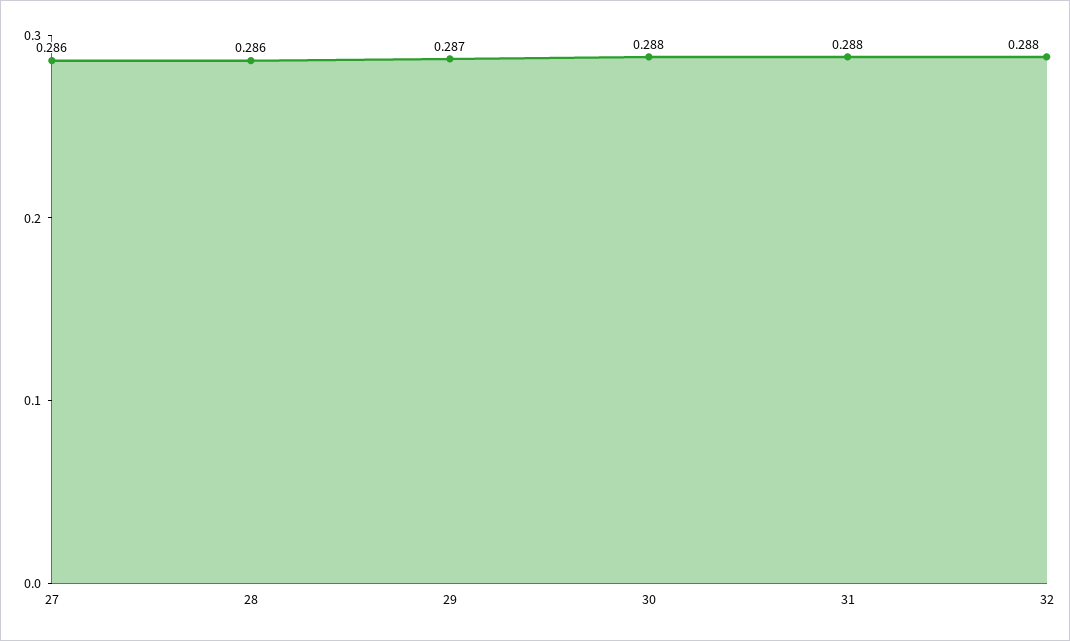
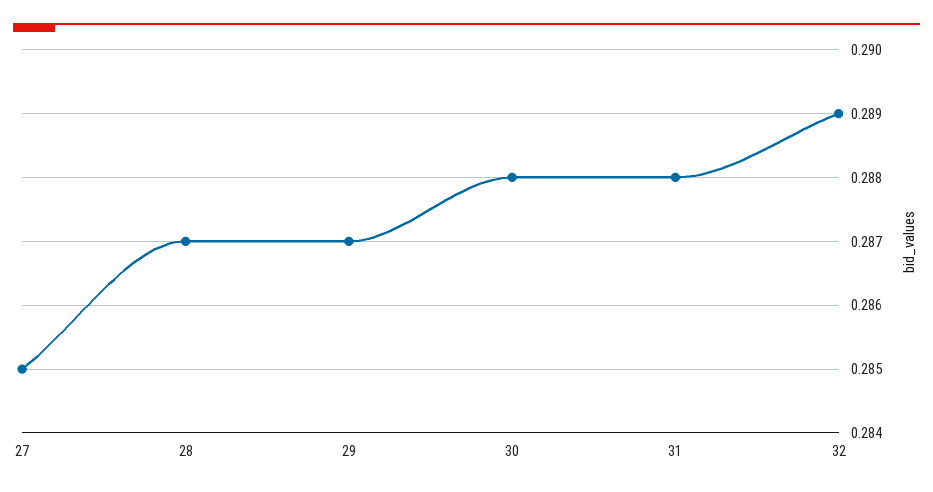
27: 0.286 -> 0.285
28: 0.286 -> 0.287
32: 0.288 -> 0.289

